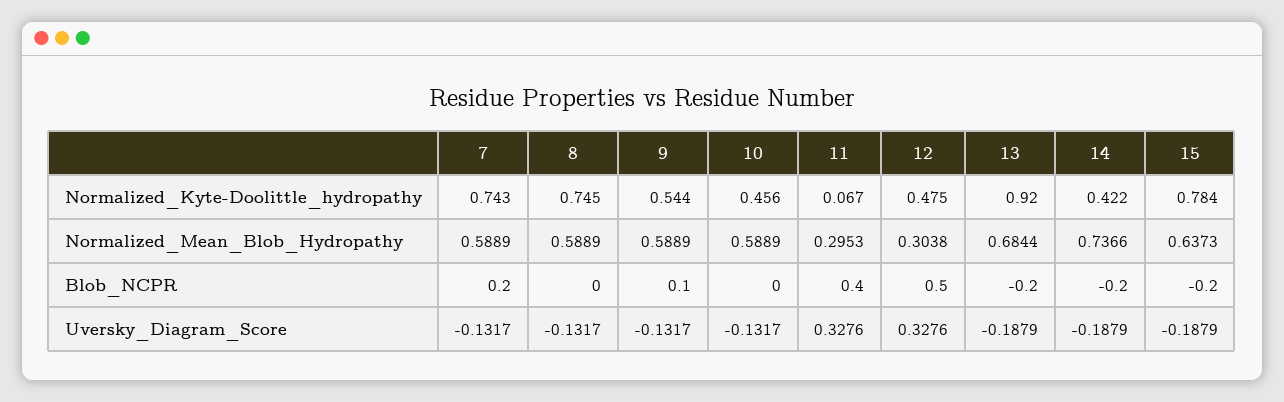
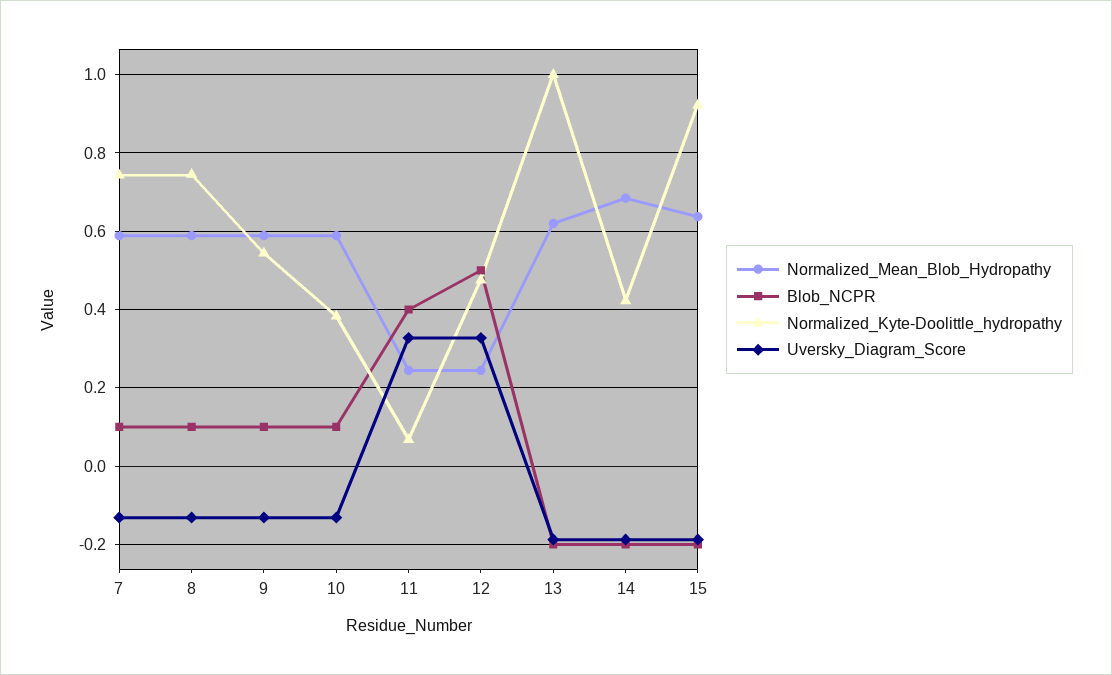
Normalized_Kyte-Doolittle_hydropathy, 10: 0.456 -> 0.38
Normalized_Kyte-Doolittle_hydropathy, 13: 0.92 -> 1
Normalized_Kyte-Doolittle_hydropathy, 15: 0.784 -> 0.92
Normalized_Mean_Blob_Hydropathy, 11: 0.2953 -> 0.24
Normalized_Mean_Blob_Hydropathy, 12: 0.3038 -> 0.24
Normalized_Mean_Blob_Hydropathy, 13: 0.6844 -> 0.62
Normalized_Mean_Blob_Hydropathy, 14: 0.7366 -> 0.68
Blob_NCPR, 7: 0.2 -> 0.1
Blob_NCPR, 8: 0 -> 0.1
Blob_NCPR, 10: 0 -> 0.1

